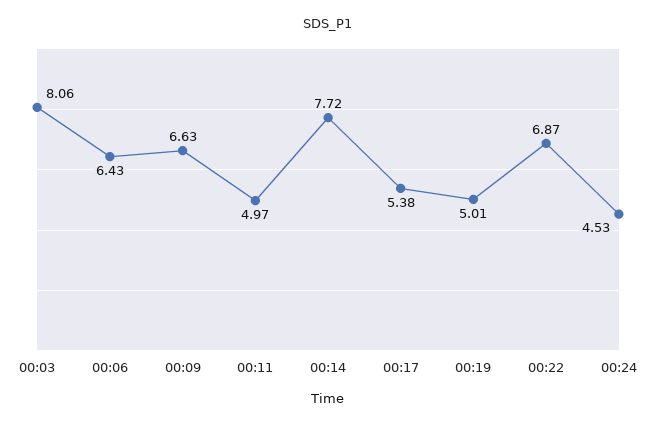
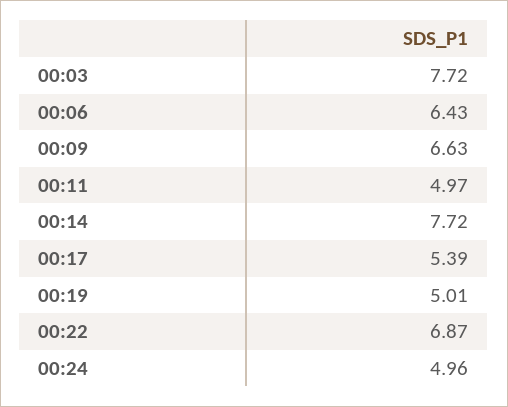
00:03: 8.06 -> 7.72
00:17: 5.38 -> 5.39
00:24: 4.53 -> 4.96

